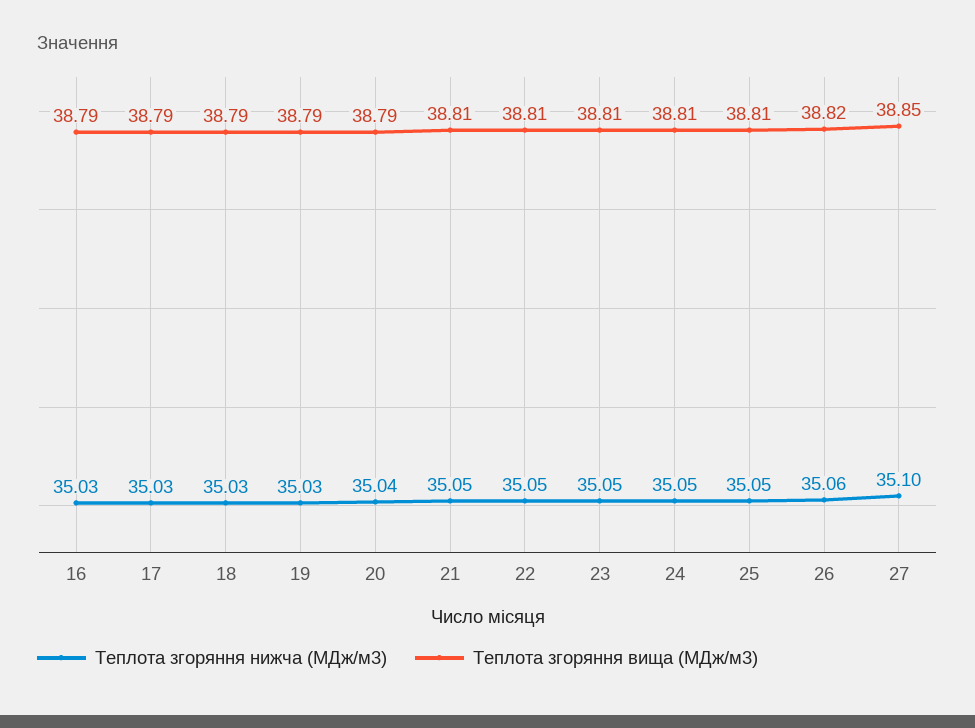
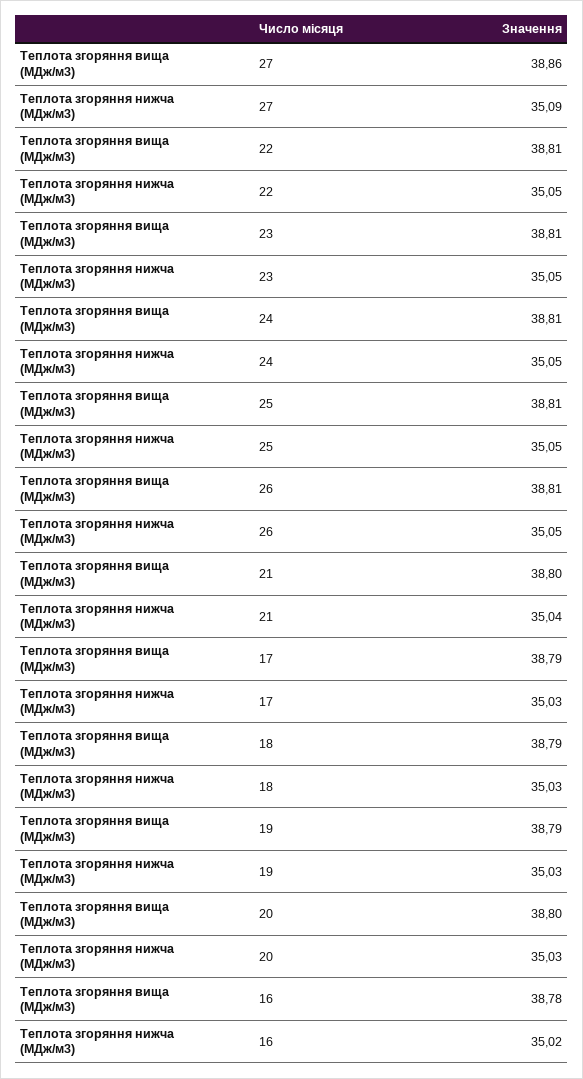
Теплота згоряння нижча (МДж/м3), 16: 35.03 -> 35.02
Теплота згоряння вища (МДж/м3), 16: 38.79 -> 38.78
Теплота згоряння нижча (МДж/м3), 20: 35.04 -> 35.03
Теплота згоряння вища (МДж/м3), 20: 38.79 -> 38.8
Теплота згоряння нижча (МДж/м3), 21: 35.05 -> 35.04
Теплота згоряння вища (МДж/м3), 21: 38.81 -> 38.8
Теплота згоряння нижча (МДж/м3), 26: 35.06 -> 35.05
Теплота згоряння вища (МДж/м3), 26: 38.82 -> 38.81
Теплота згоряння нижча (МДж/м3), 27: 35.1 -> 35.09
Теплота згоряння вища (МДж/м3), 27: 38.85 -> 38.86

